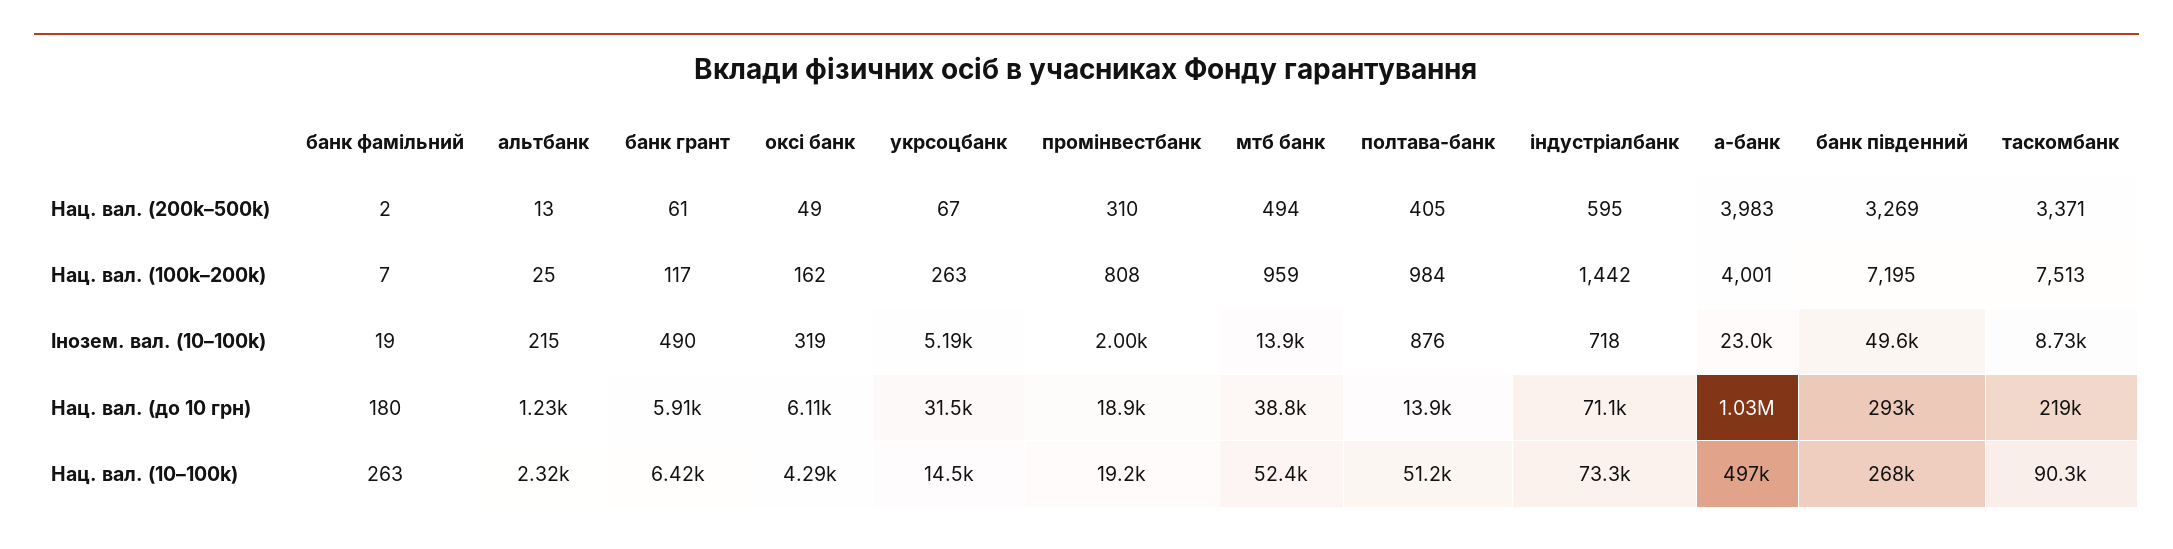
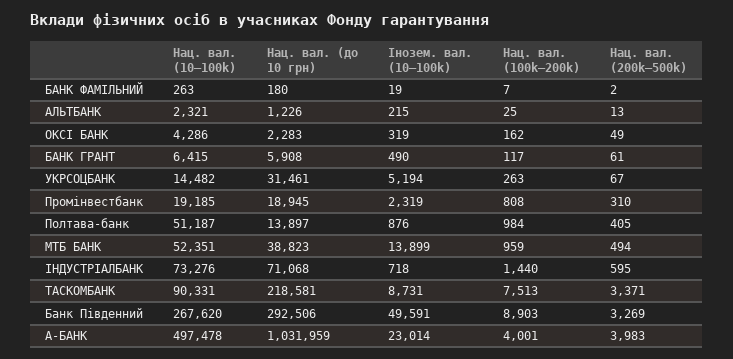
індустріалбанк, Нац. вал. (100k–200k): 1442 -> 1440
банк південний, Нац. вал. (100k–200k): 7195 -> 8903
промінвестбанк, Інозем. вал. (10–100k): 2000 -> 2319
оксі банк, Нац. вал. (до 10 грн): 6110 -> 2283

